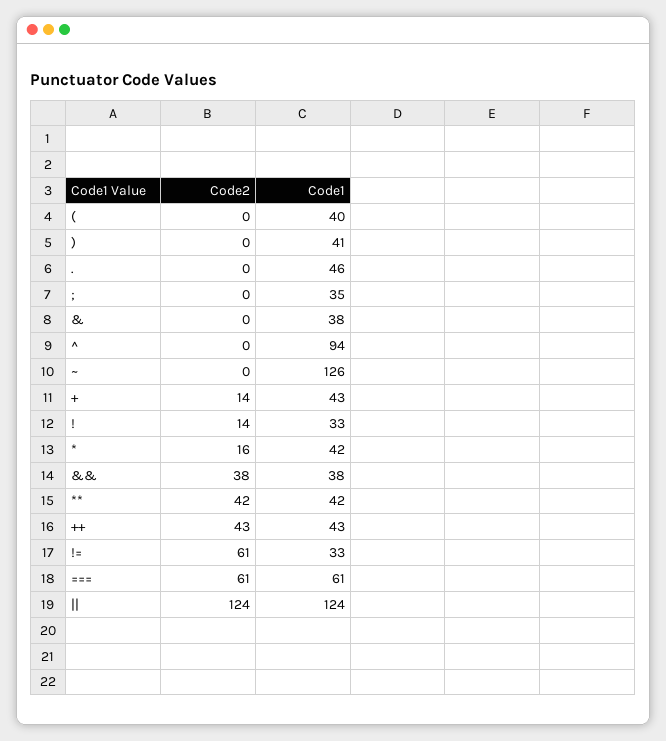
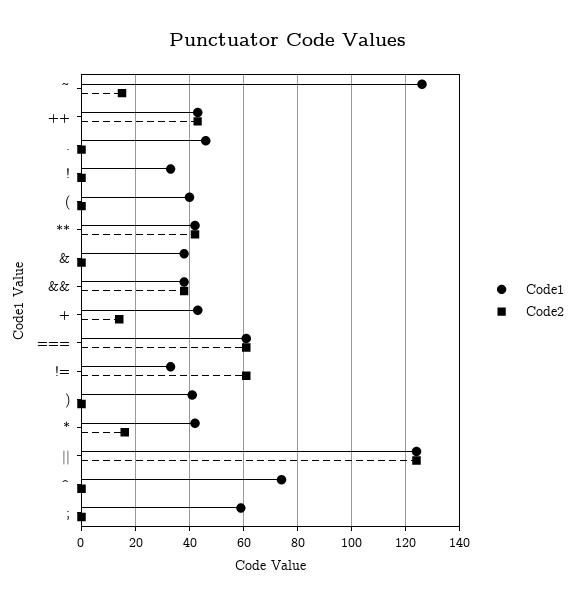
Code1, ;: 35 -> 60
Code1, ^: 94 -> 75
Code2, ~: 0 -> 15
Code2, !: 14 -> 0

